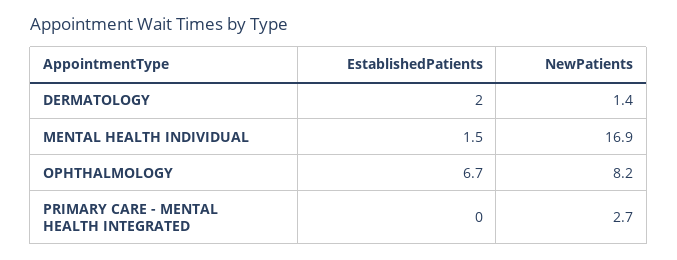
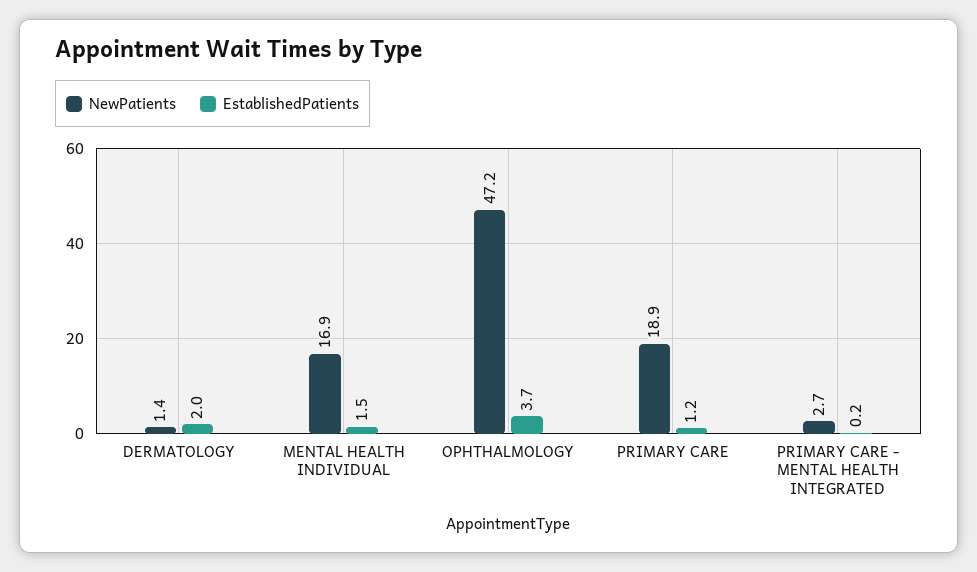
EstablishedPatients, OPHTHALMOLOGY: 6.7 -> 3.7
NewPatients, OPHTHALMOLOGY: 8.2 -> 47.2
EstablishedPatients, PRIMARY CARE - MENTAL HEALTH INTEGRATED: 0 -> 0.2
NewPatients, PRIMARY CARE: none -> 18.9
EstablishedPatients, PRIMARY CARE: none -> 1.2

